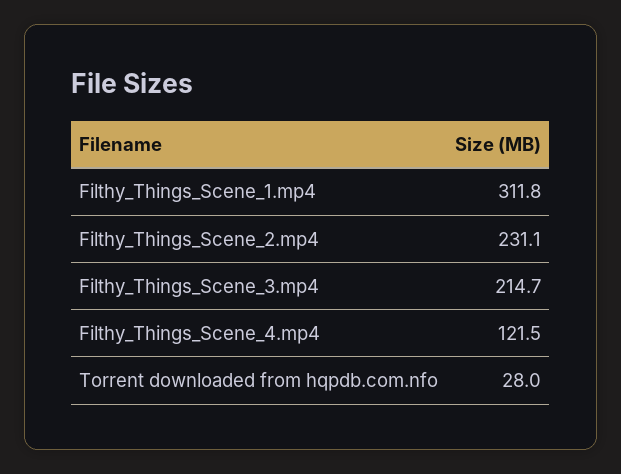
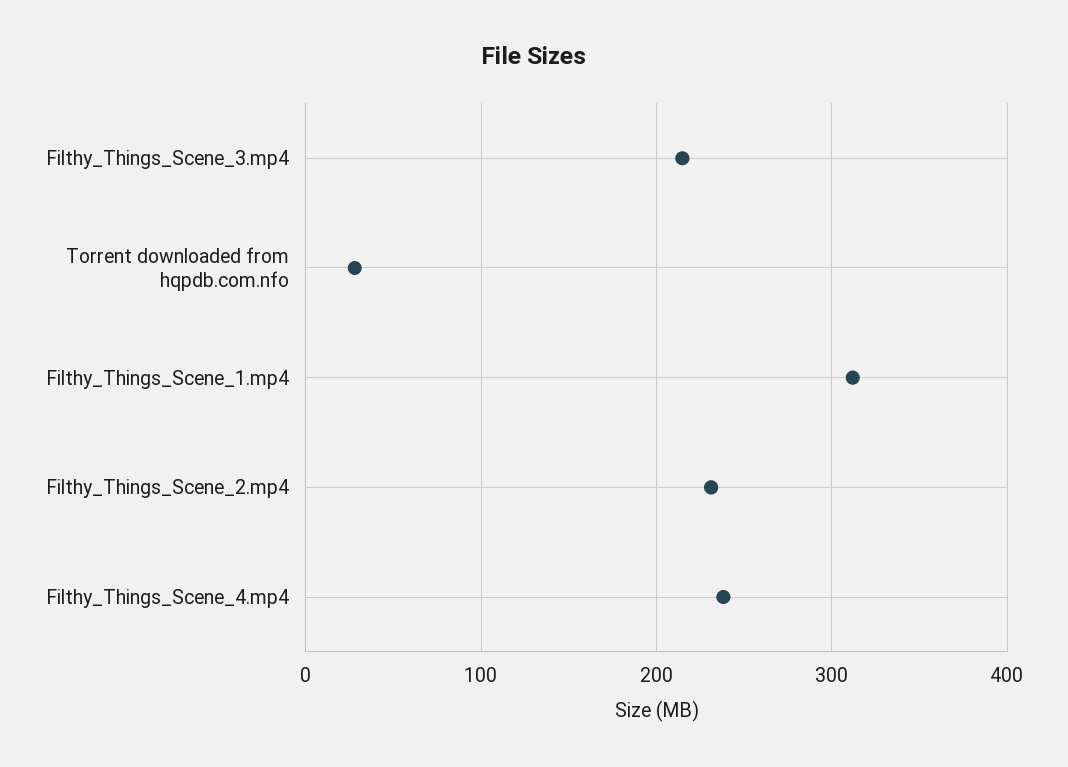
Filthy_Things_Scene_4.mp4: 121.5 -> 240

